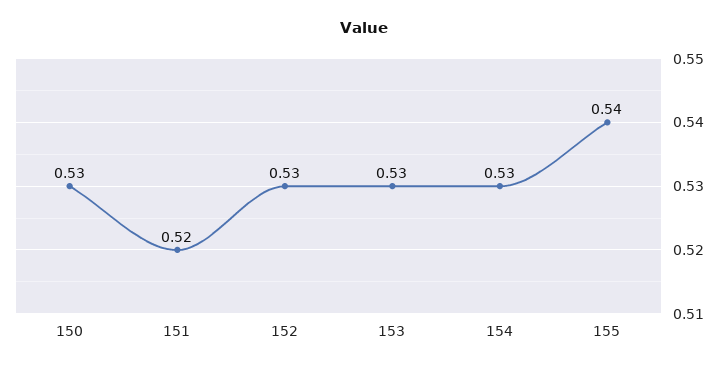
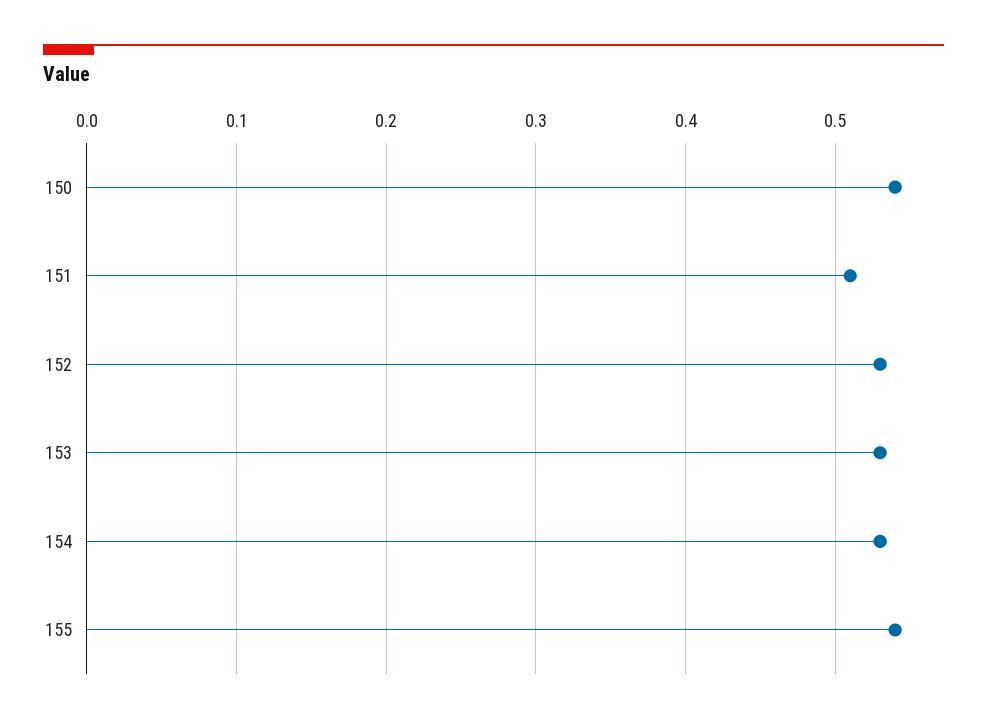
150: 0.53 -> 0.54
151: 0.52 -> 0.51

